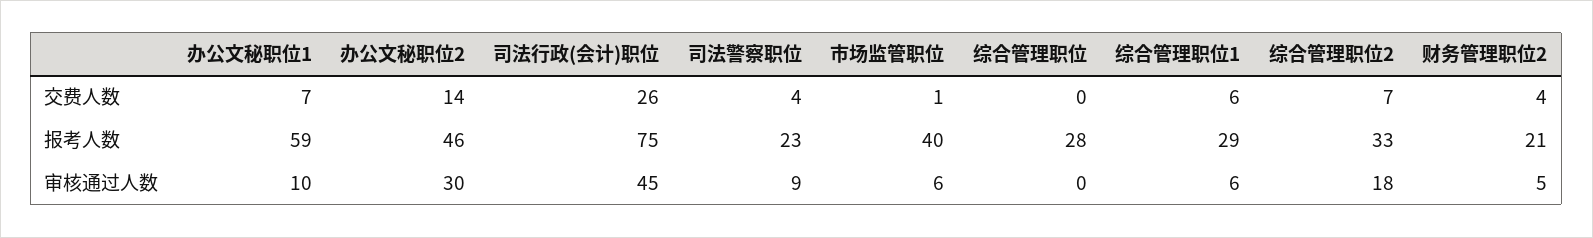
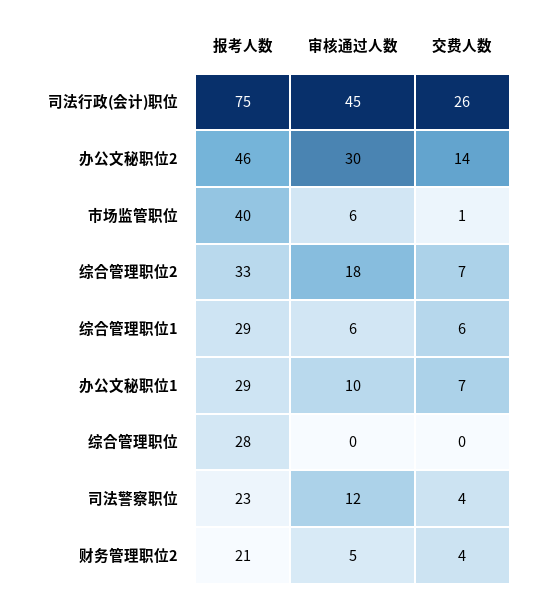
办公文秘职位1, 报考人数: 59 -> 29
司法警察职位, 审核通过人数: 9 -> 12

